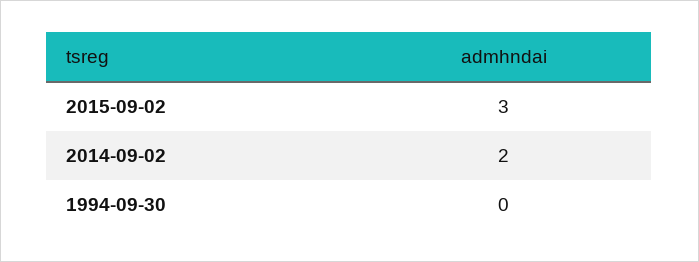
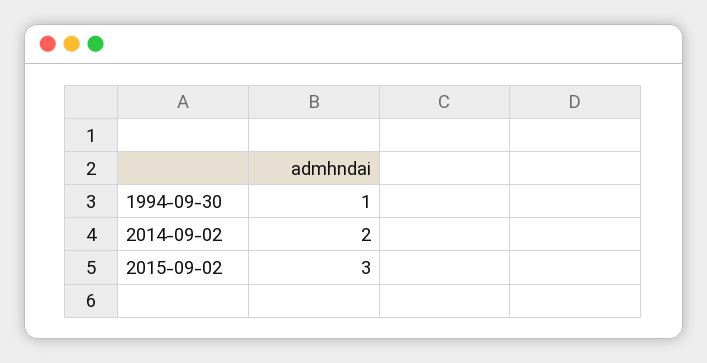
1994-09-30: 0 -> 1

